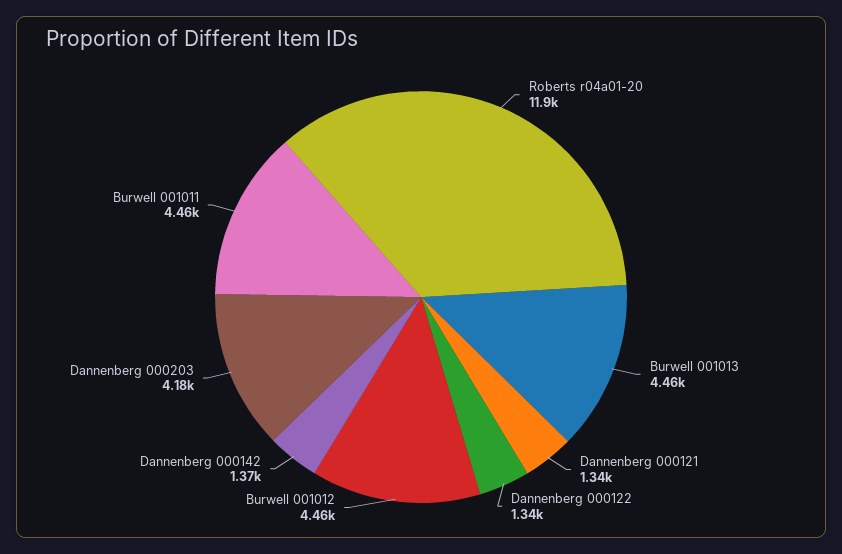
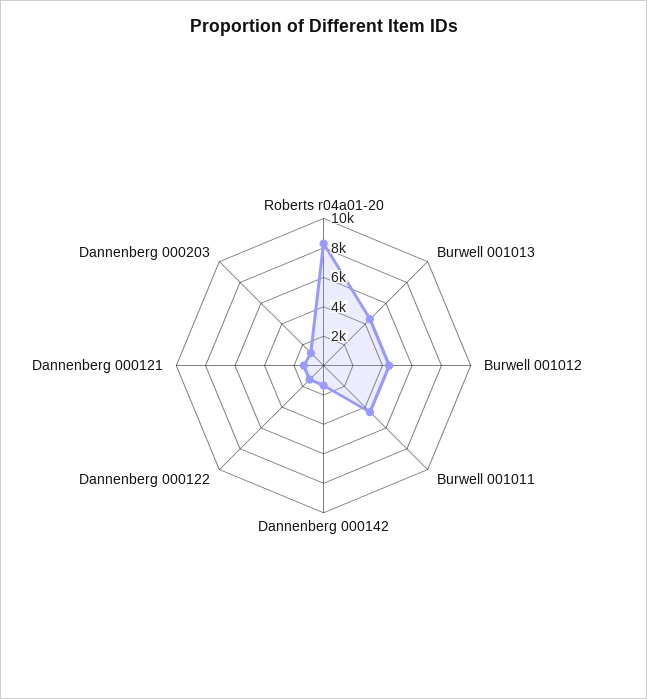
Roberts r04a01-20: 11900 -> 8000
Dannenberg 000203: 4180 -> 1000

